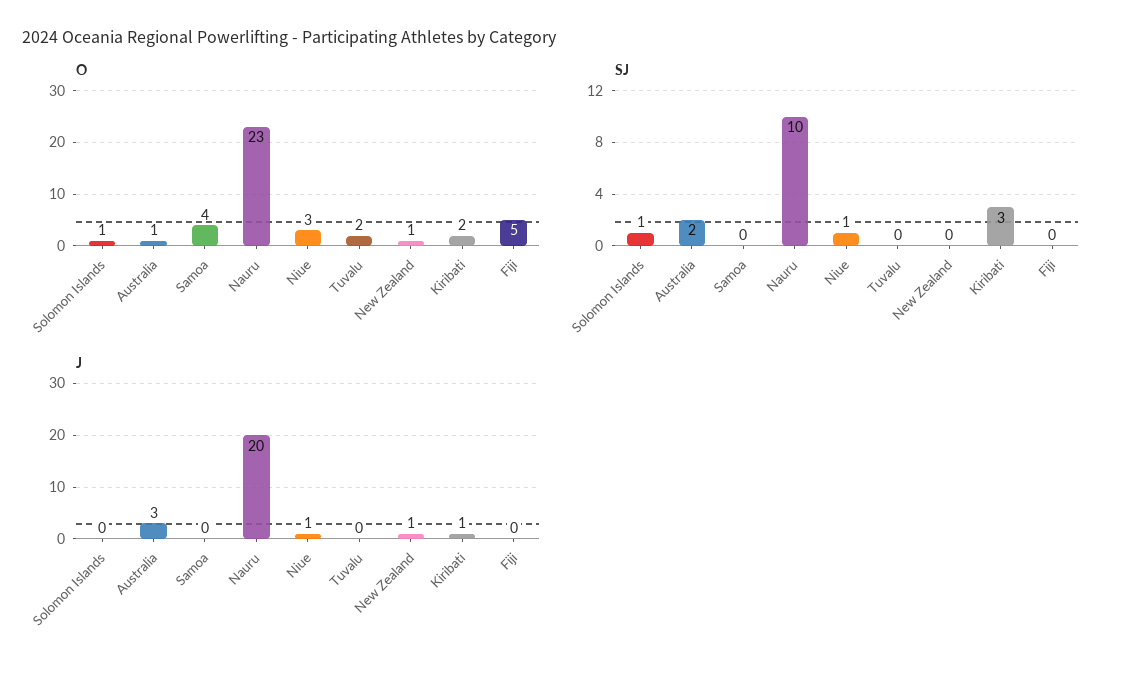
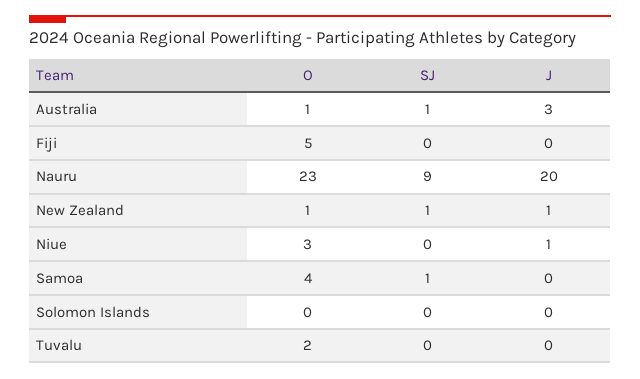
O, Solomon Islands: 1 -> 0
O, Kiribati: 2 -> none
SJ, Solomon Islands: 1 -> 0
SJ, Australia: 2 -> 1
SJ, Samoa: 0 -> 1
SJ, Nauru: 10 -> 9
SJ, Niue: 1 -> 0
SJ, New Zealand: 0 -> 1
SJ, Kiribati: 3 -> none
J, Kiribati: 1 -> none

